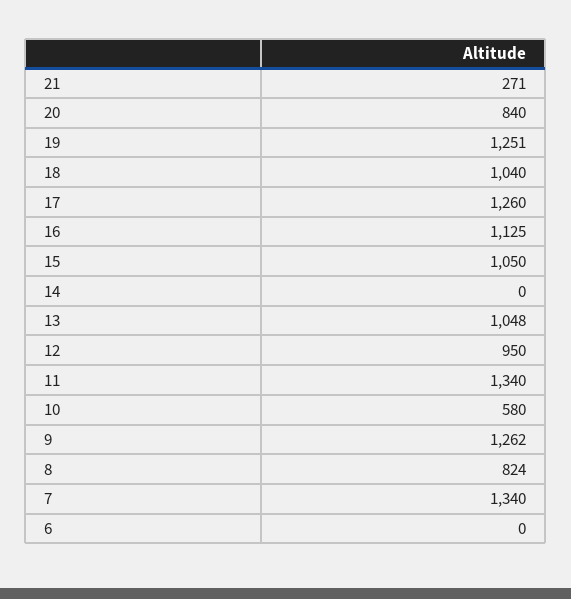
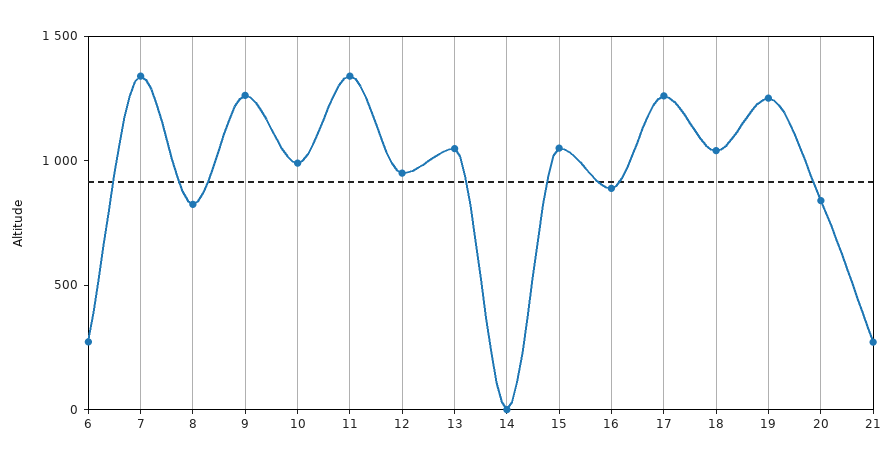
16: 1125 -> 900
10: 580 -> 1000
6: 0 -> 300

